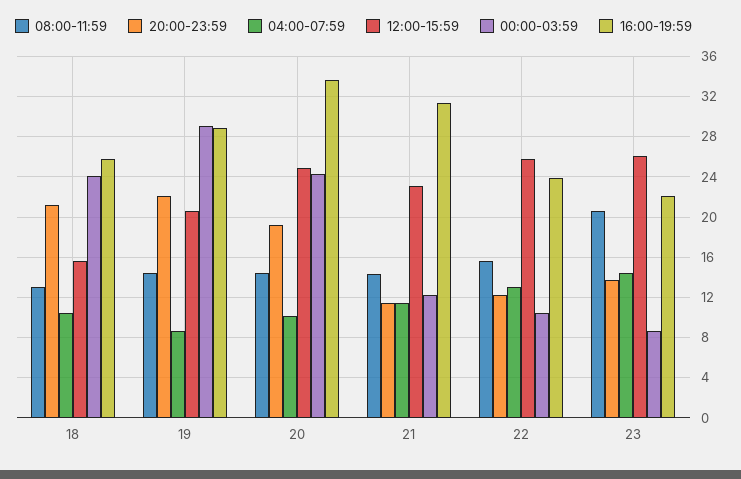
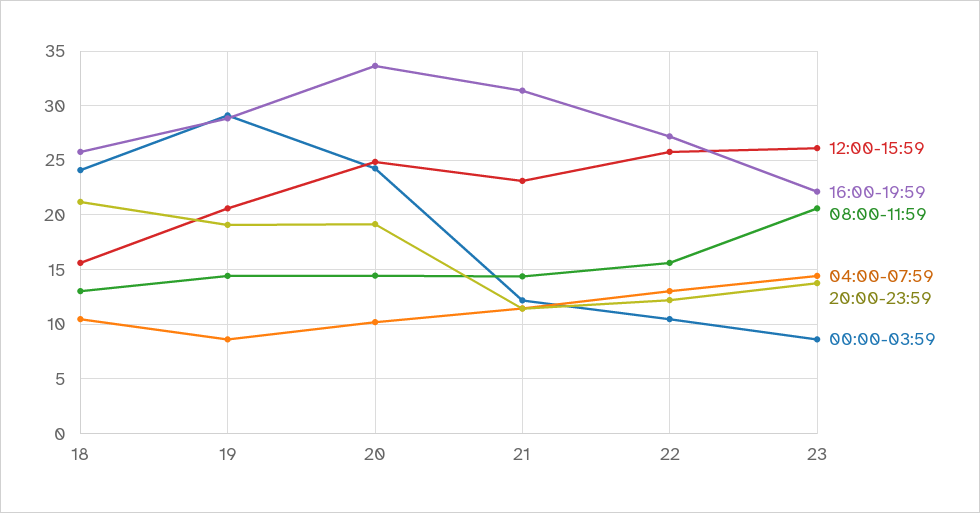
20:00-23:59, 19: 22 -> 19
16:00-19:59, 22: 24 -> 27

